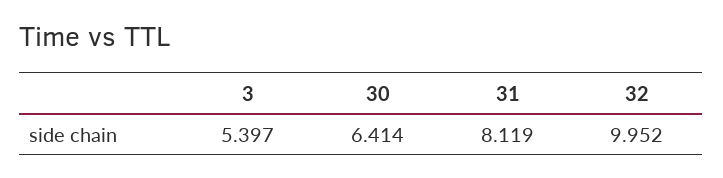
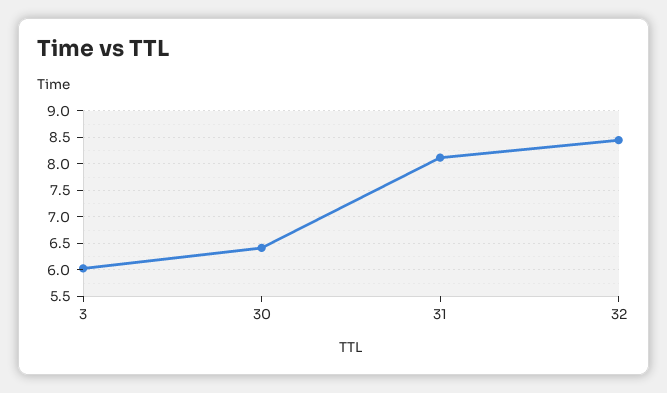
3: 5.397 -> 6
32: 9.952 -> 8.5

